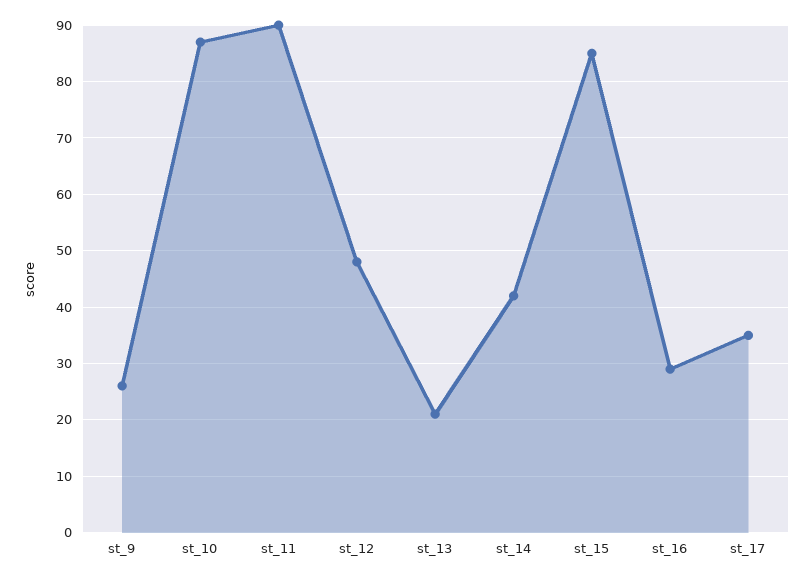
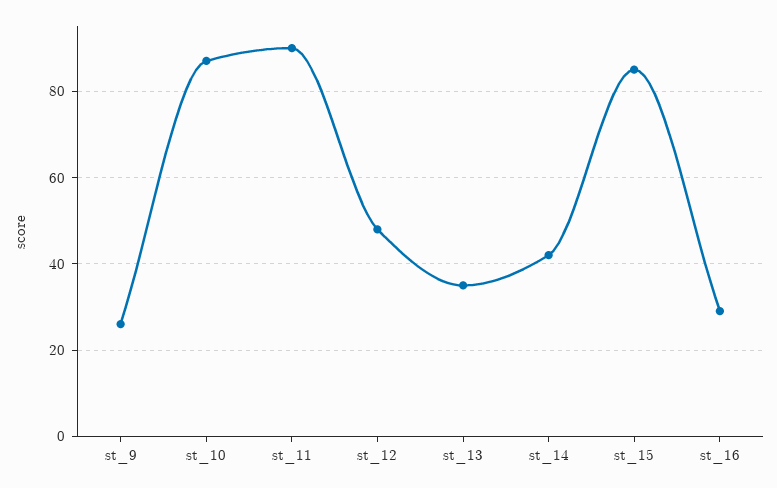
st_13: 20 -> 35
st_17: 35 -> none

